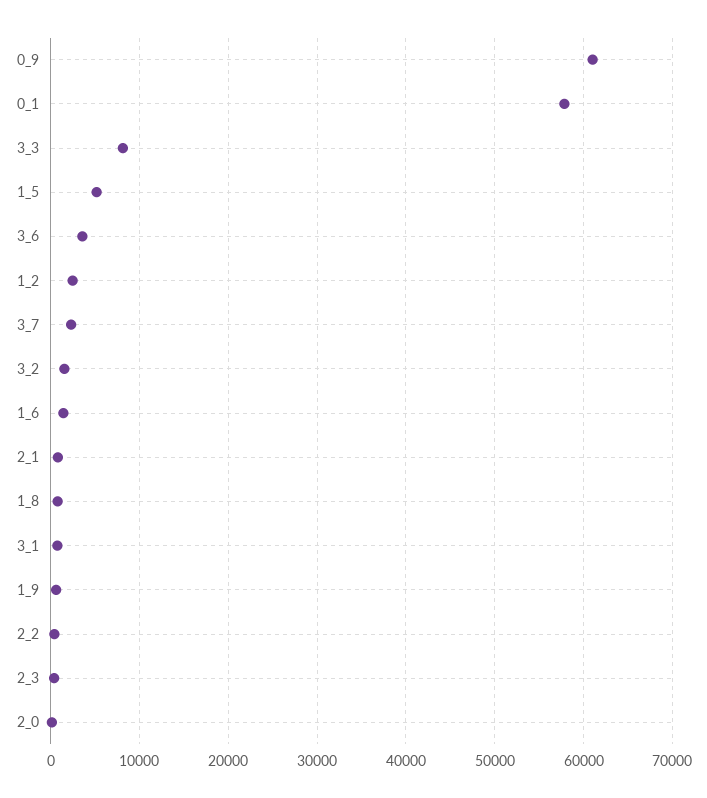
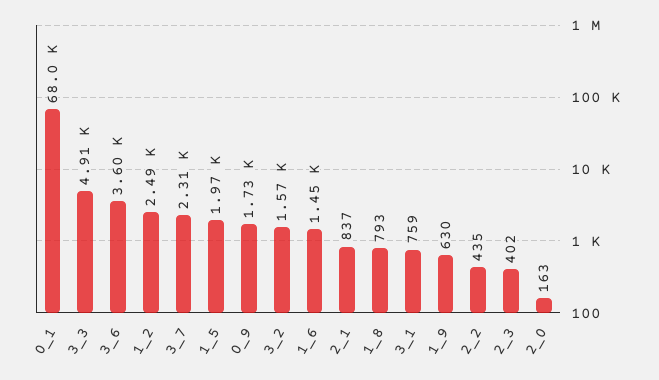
0_9: 61000 -> 1730
0_1: 58000 -> 68000
3_3: 8000 -> 4910
1_5: 5000 -> 1970

